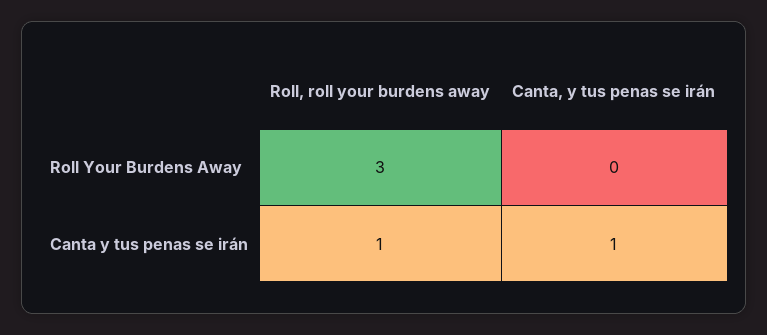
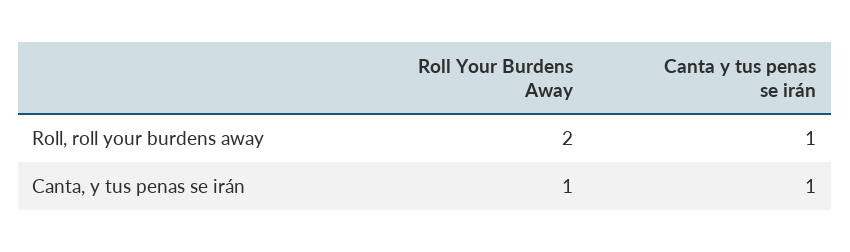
Roll, roll your burdens away, Roll Your Burdens Away: 3 -> 2
Canta, y tus penas se irán, Roll Your Burdens Away: 0 -> 1

